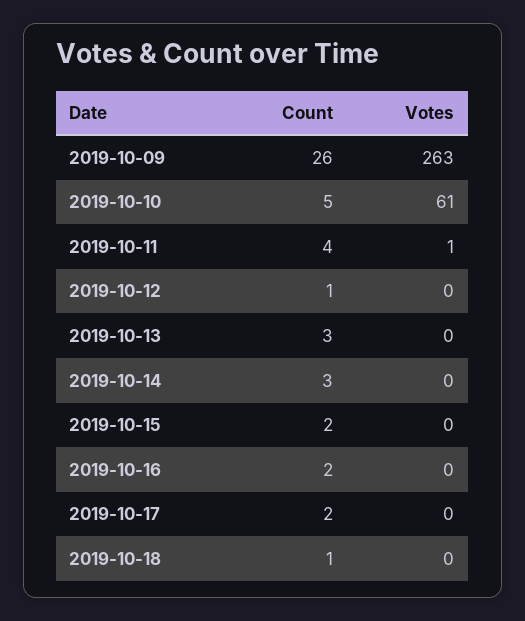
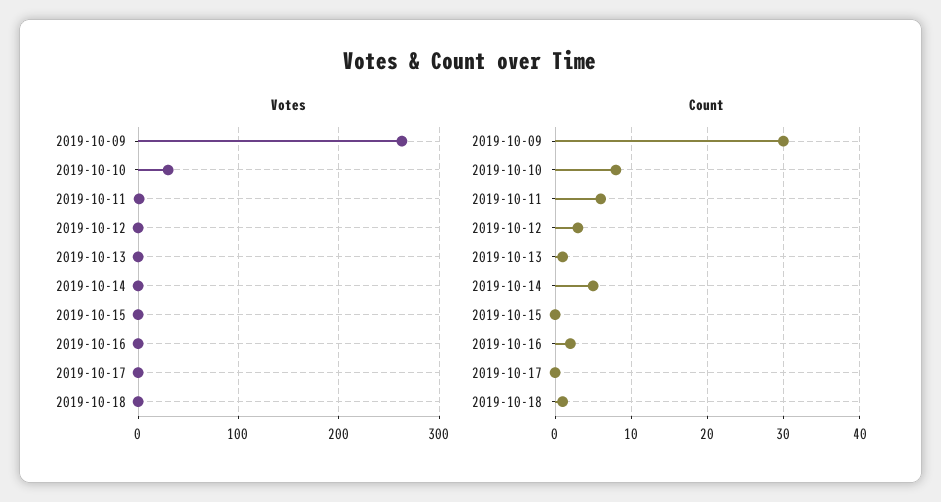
Count, 2019-10-09: 26 -> 30
Count, 2019-10-10: 5 -> 8
Votes, 2019-10-10: 61 -> 30
Count, 2019-10-11: 4 -> 6
Count, 2019-10-12: 1 -> 3
Count, 2019-10-13: 3 -> 1
Count, 2019-10-14: 3 -> 5
Count, 2019-10-15: 2 -> 0
Count, 2019-10-17: 2 -> 0

